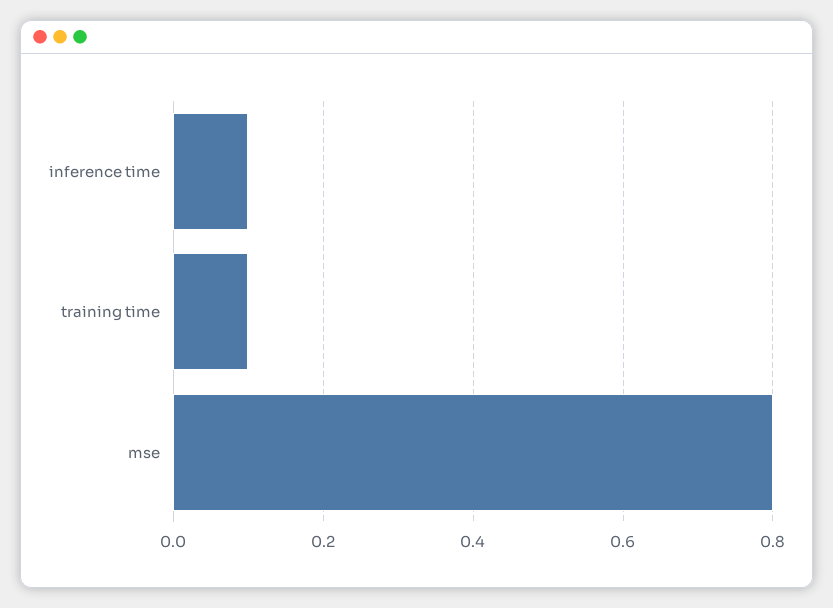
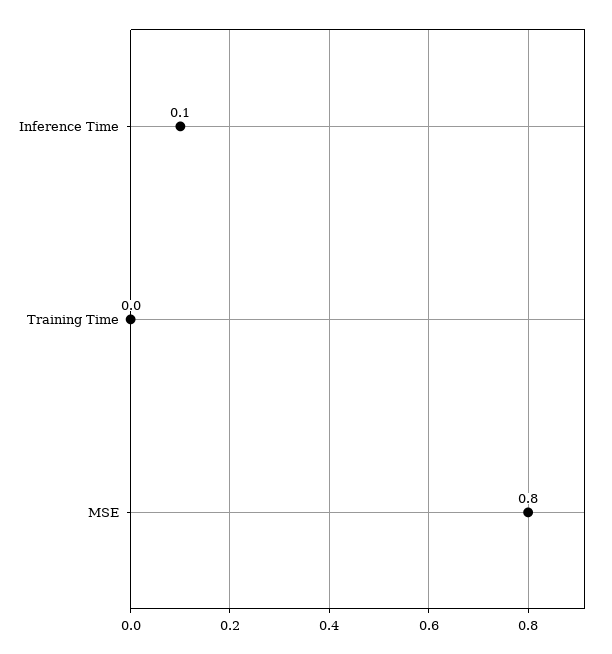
training time: 0.1 -> 0

